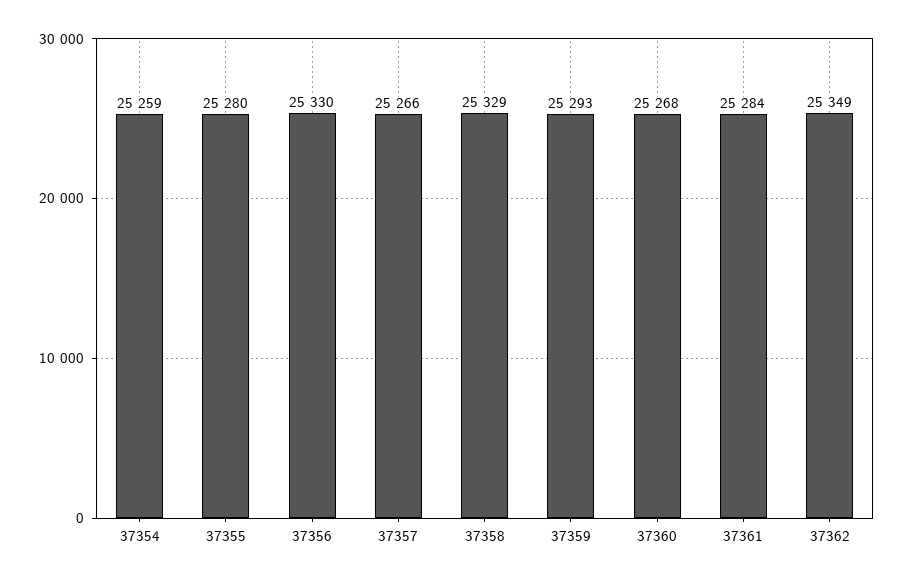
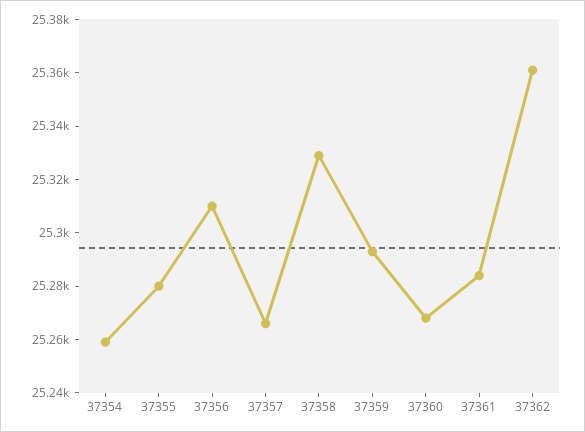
37356: 25330 -> 25310
37362: 25349 -> 25360

